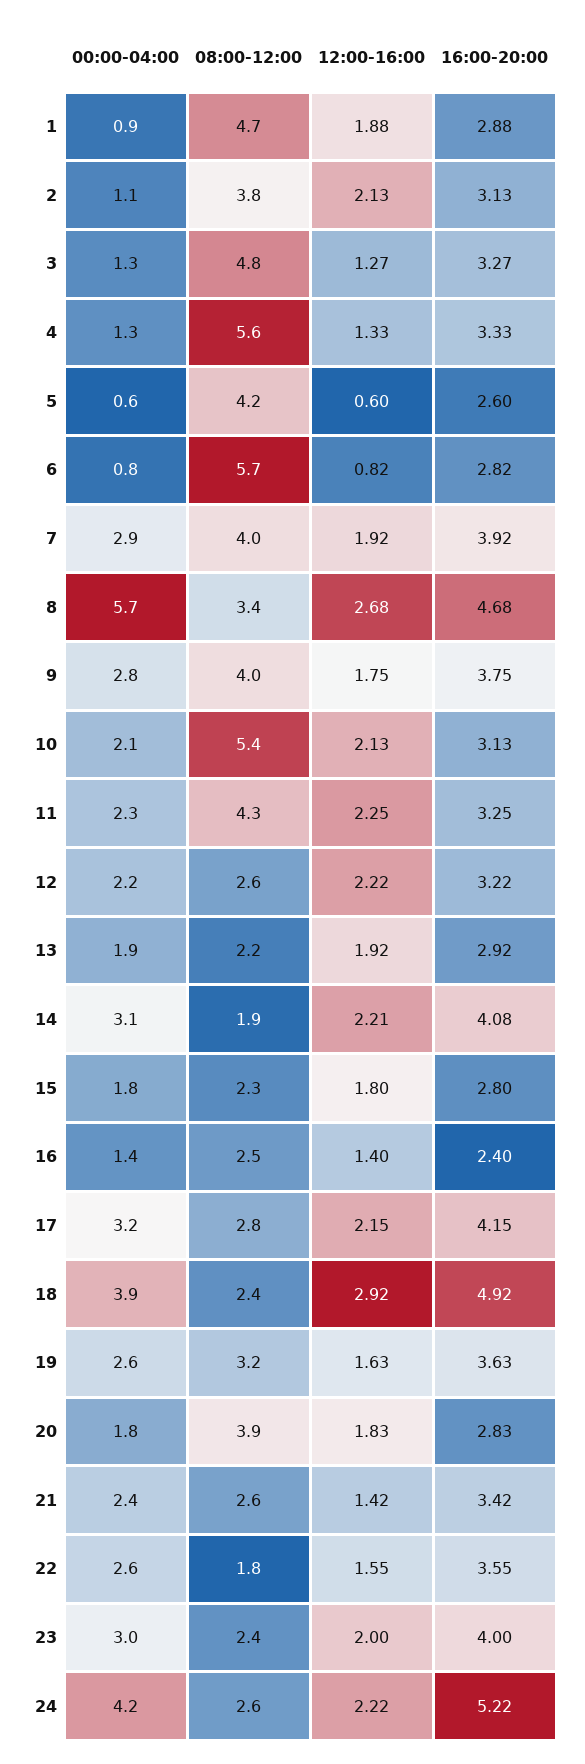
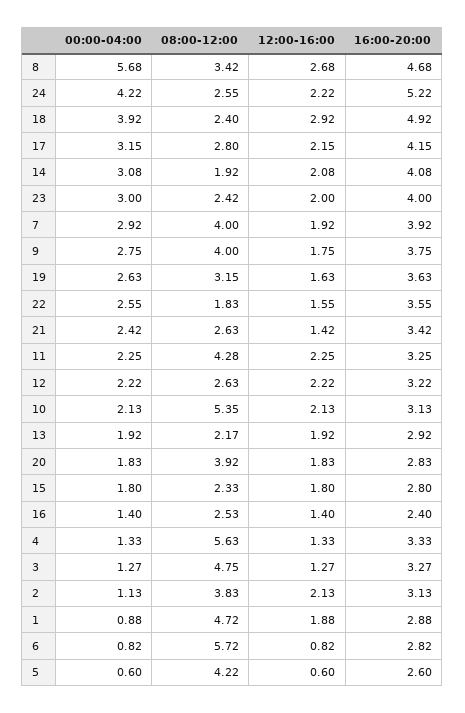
12:00-16:00, 14: 2.21 -> 2.08

